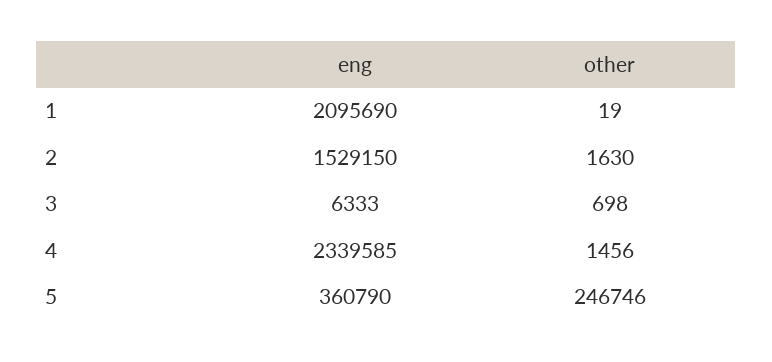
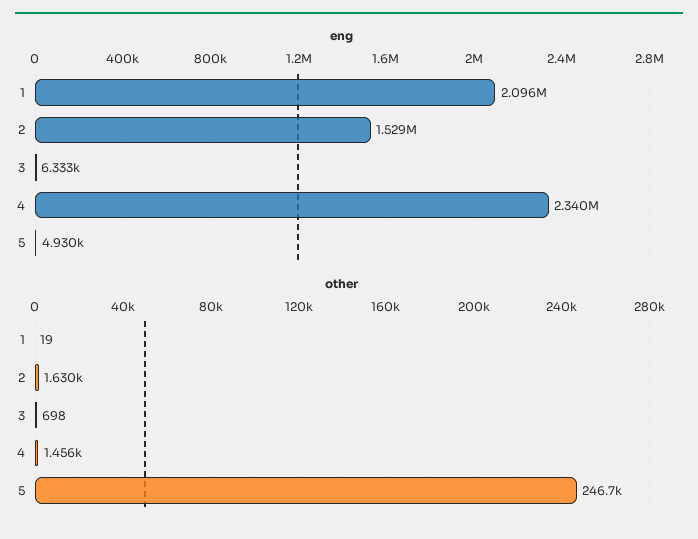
eng, 5: 360790 -> 4930

